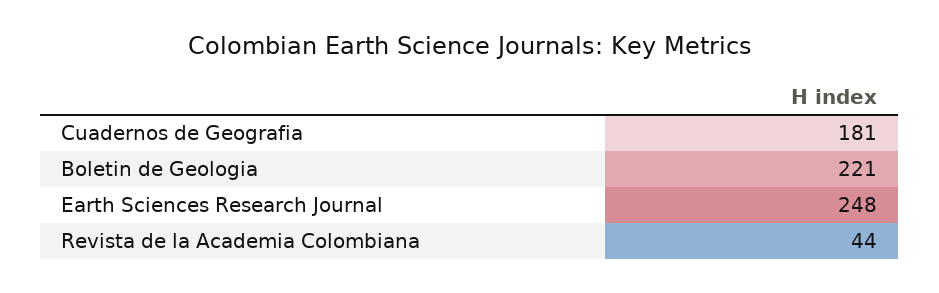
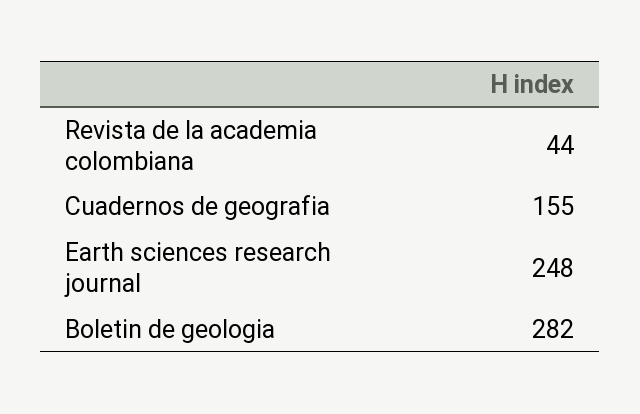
Cuadernos de Geografia: 181 -> 155
Boletin de Geologia: 221 -> 282

